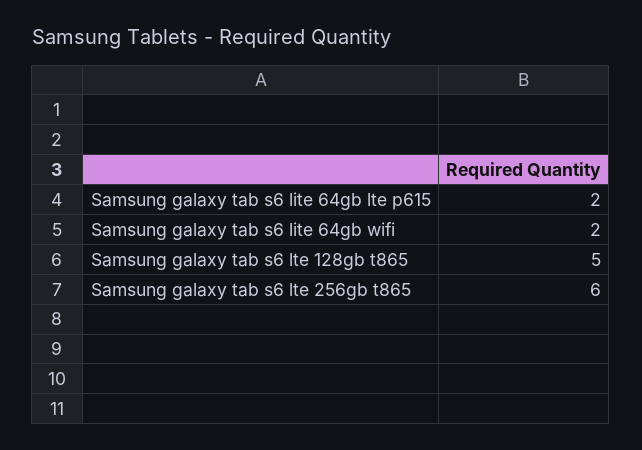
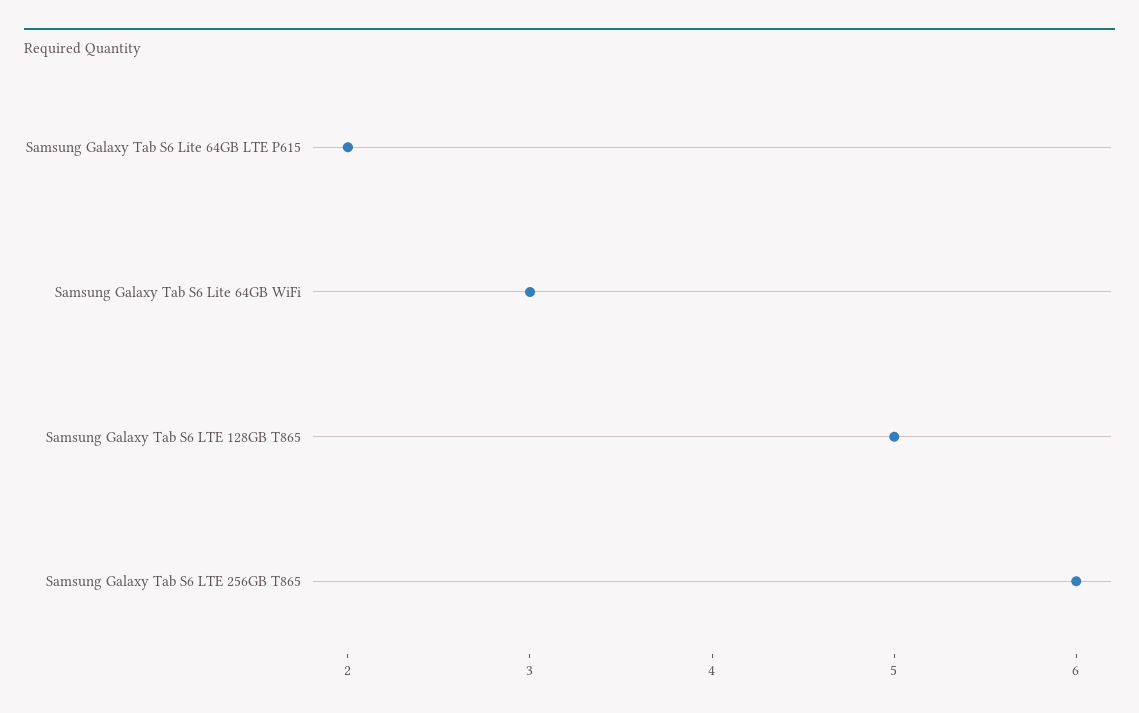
Samsung galaxy tab s6 lite 64gb wifi: 2 -> 3

